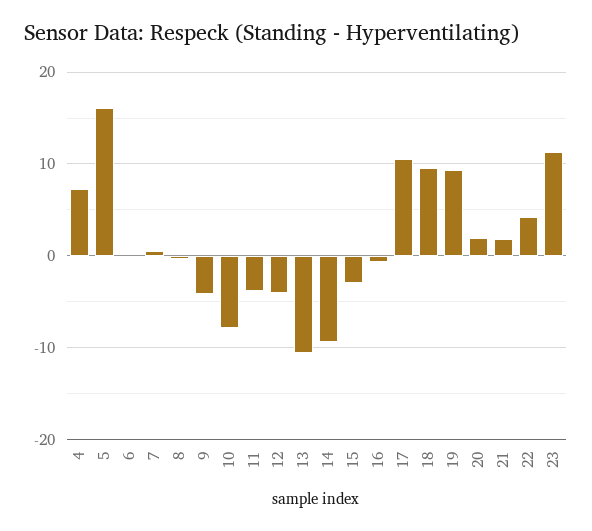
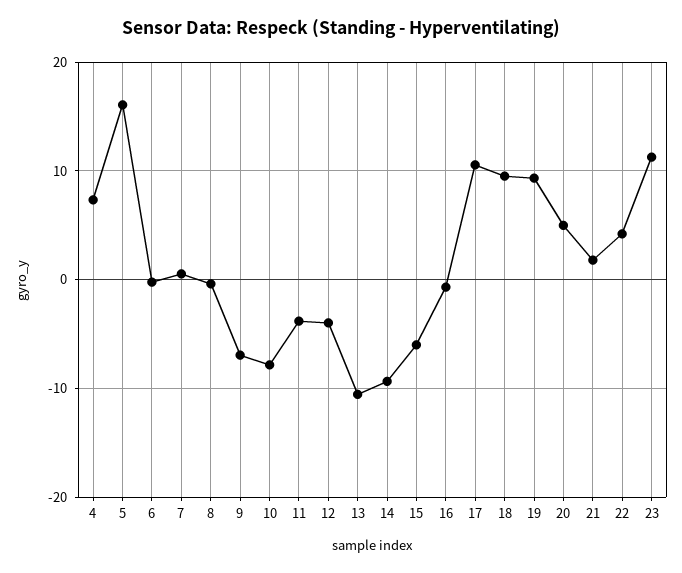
9: -4 -> -7
15: -3 -> -6
20: 2 -> 5

